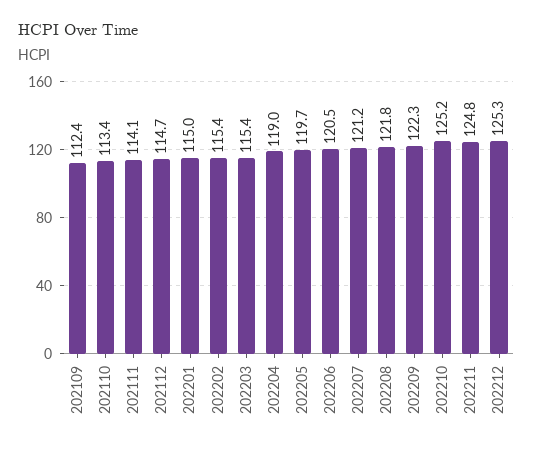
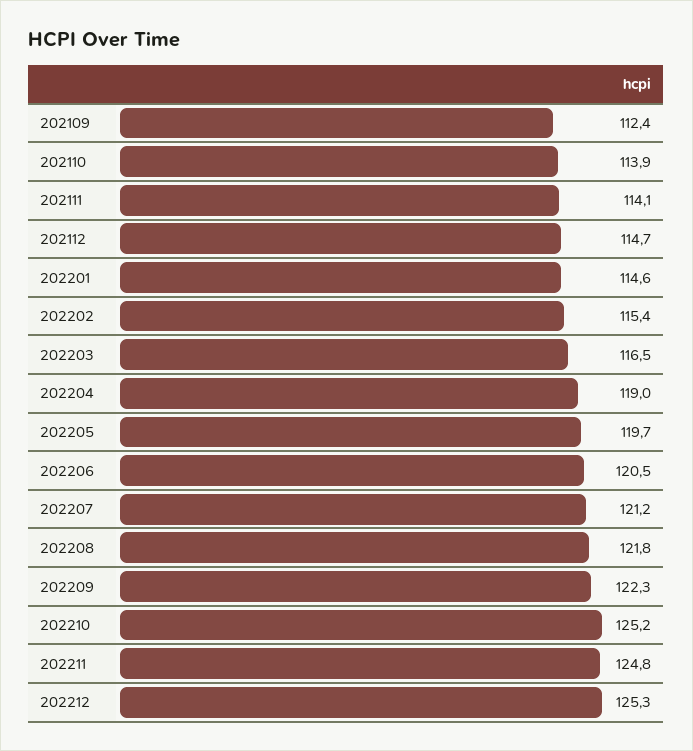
202110: 113.4 -> 113.9
202201: 115 -> 114.6
202203: 115.4 -> 116.5

